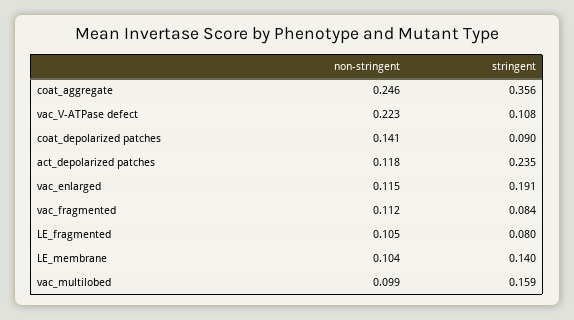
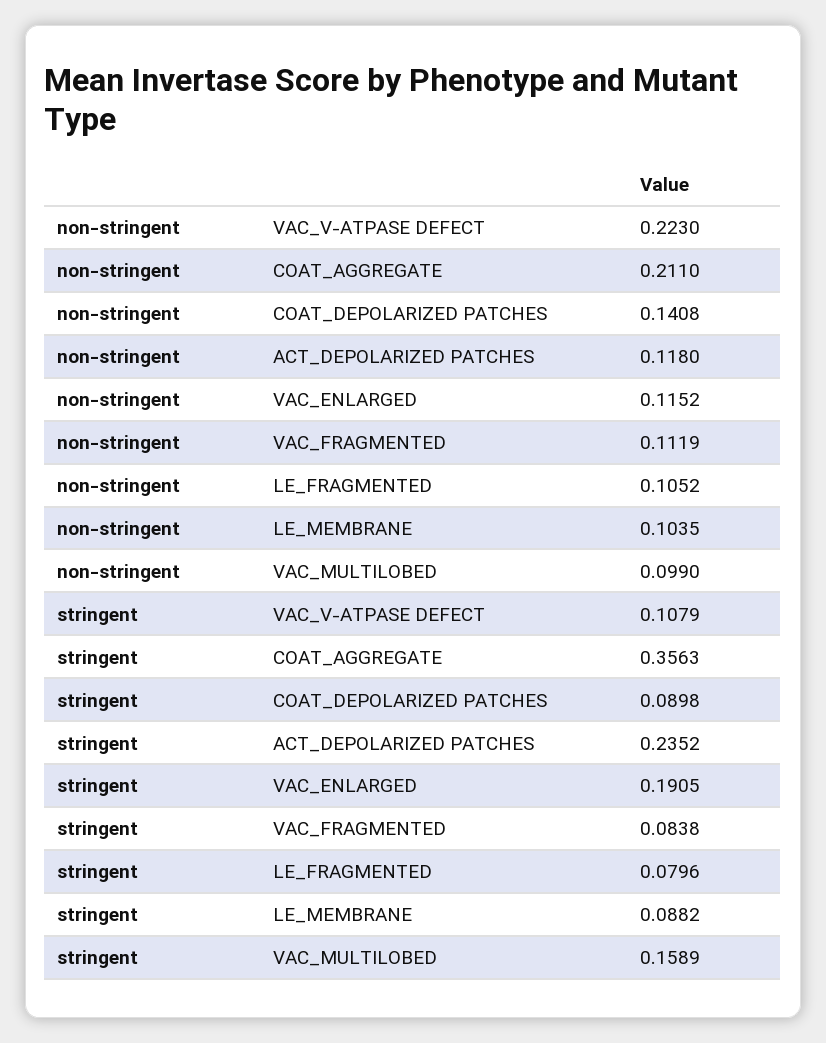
non-stringent, coat_aggregate: 0.246 -> 0.211
stringent, LE_membrane: 0.14 -> 0.0882

